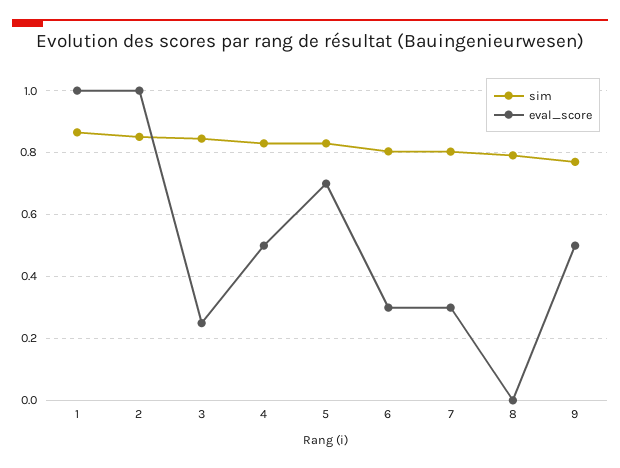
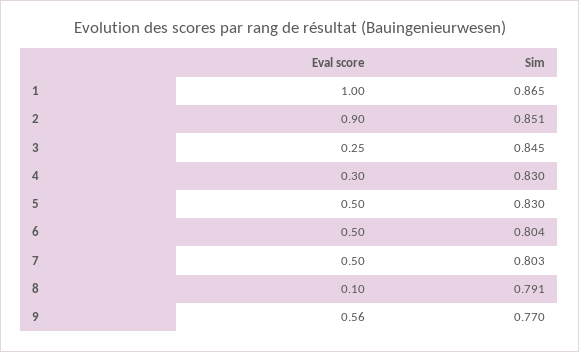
eval_score, 2: 1 -> 0.9
eval_score, 4: 0.5 -> 0.3
eval_score, 5: 0.7 -> 0.5
eval_score, 6: 0.3 -> 0.5
eval_score, 7: 0.3 -> 0.5
eval_score, 8: 0 -> 0.1
eval_score, 9: 0.5 -> 0.56

